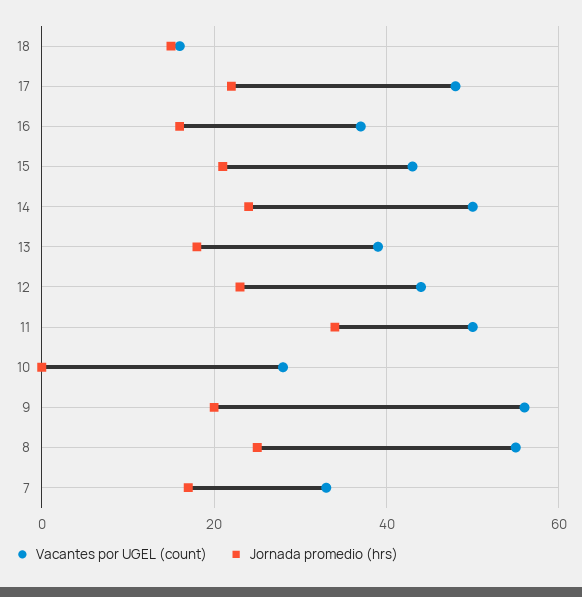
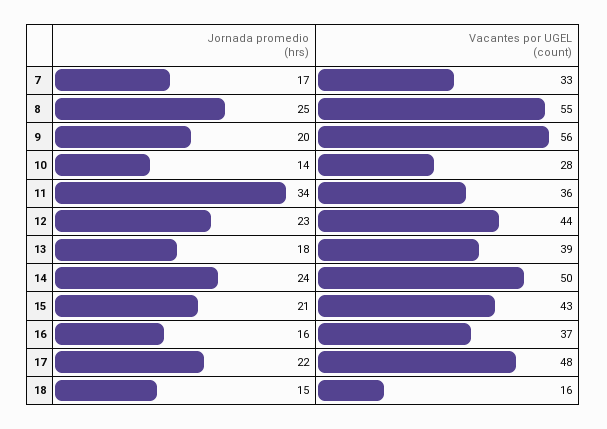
Vacantes por UGEL (count), 11: 50 -> 36
Jornada promedio (hrs), 10: 0 -> 14

